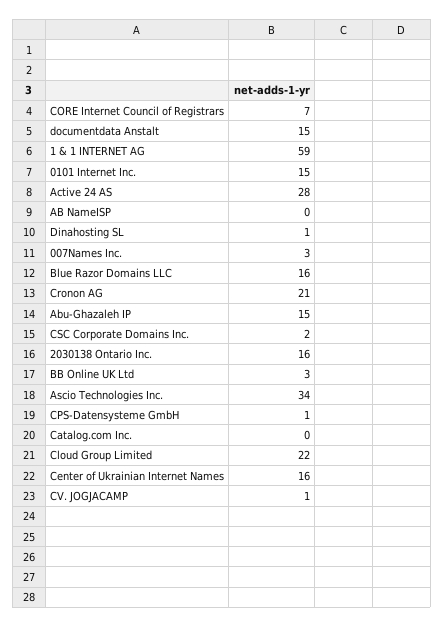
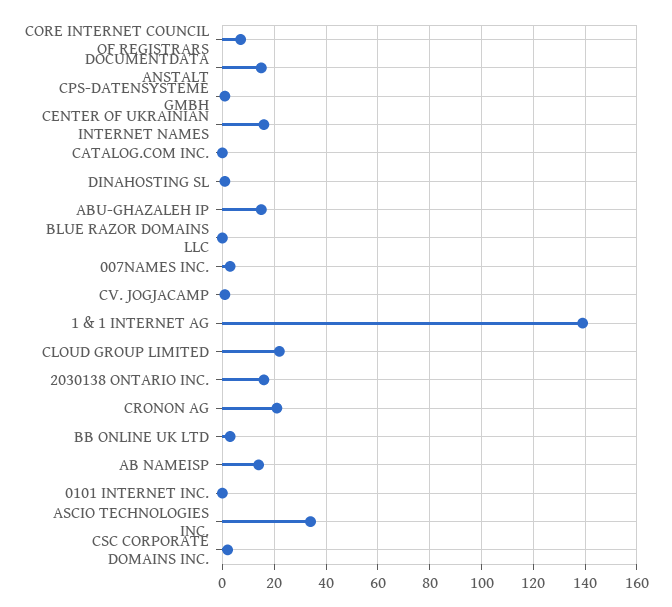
1 & 1 INTERNET AG: 59 -> 140
0101 Internet Inc.: 15 -> 0
Active 24 AS: 28 -> none
AB NameISP: 0 -> 15
Blue Razor Domains LLC: 16 -> 0

